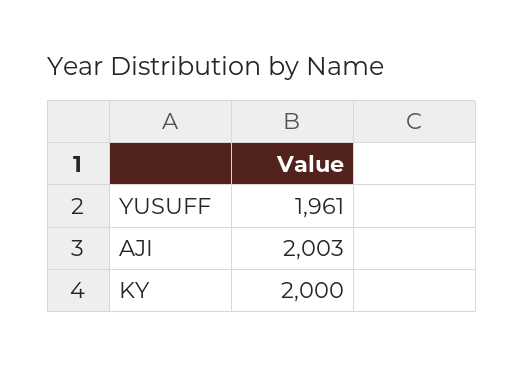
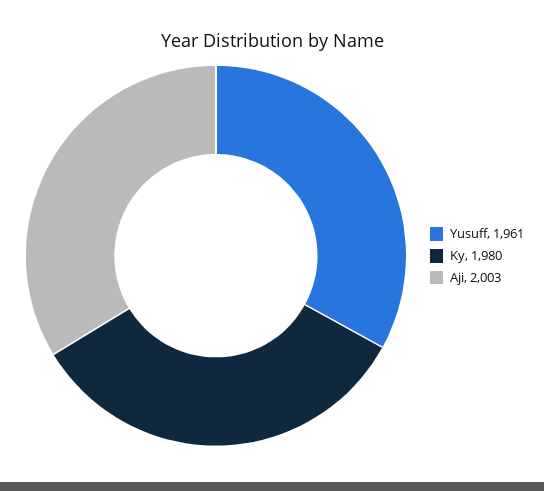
KY: 2000 -> 1980

